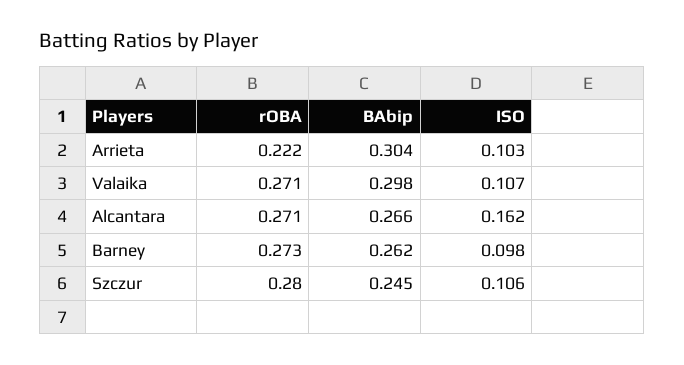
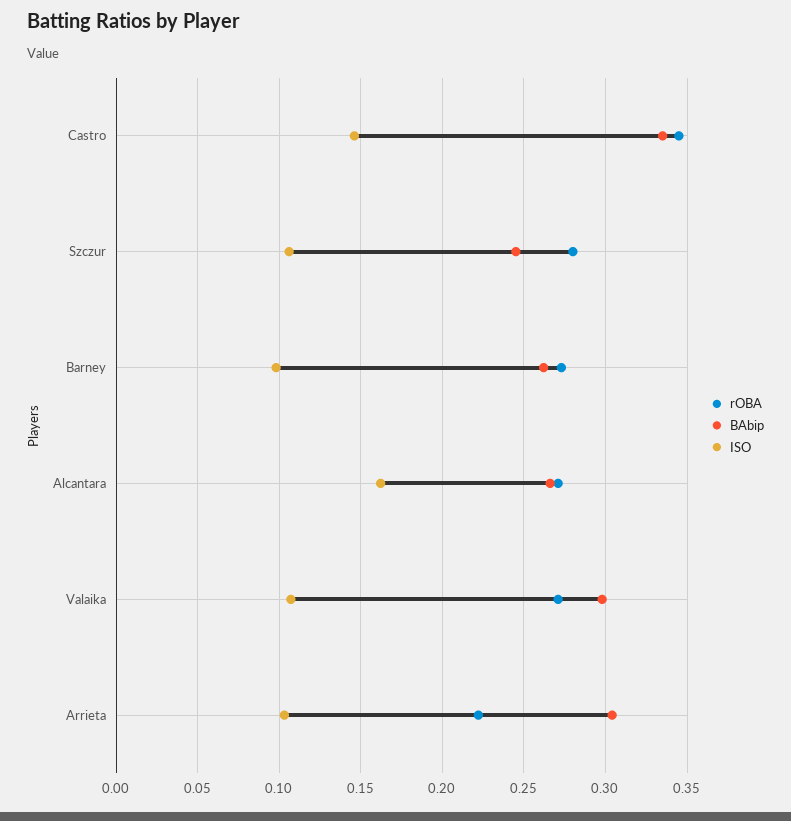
rOBA, Castro: none -> 0.345
BAbip, Castro: none -> 0.335
ISO, Castro: none -> 0.145

